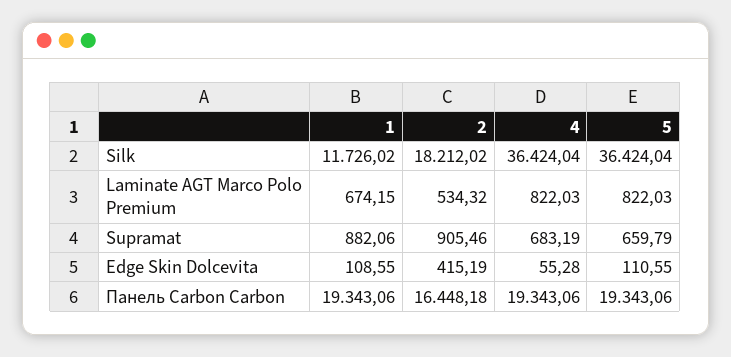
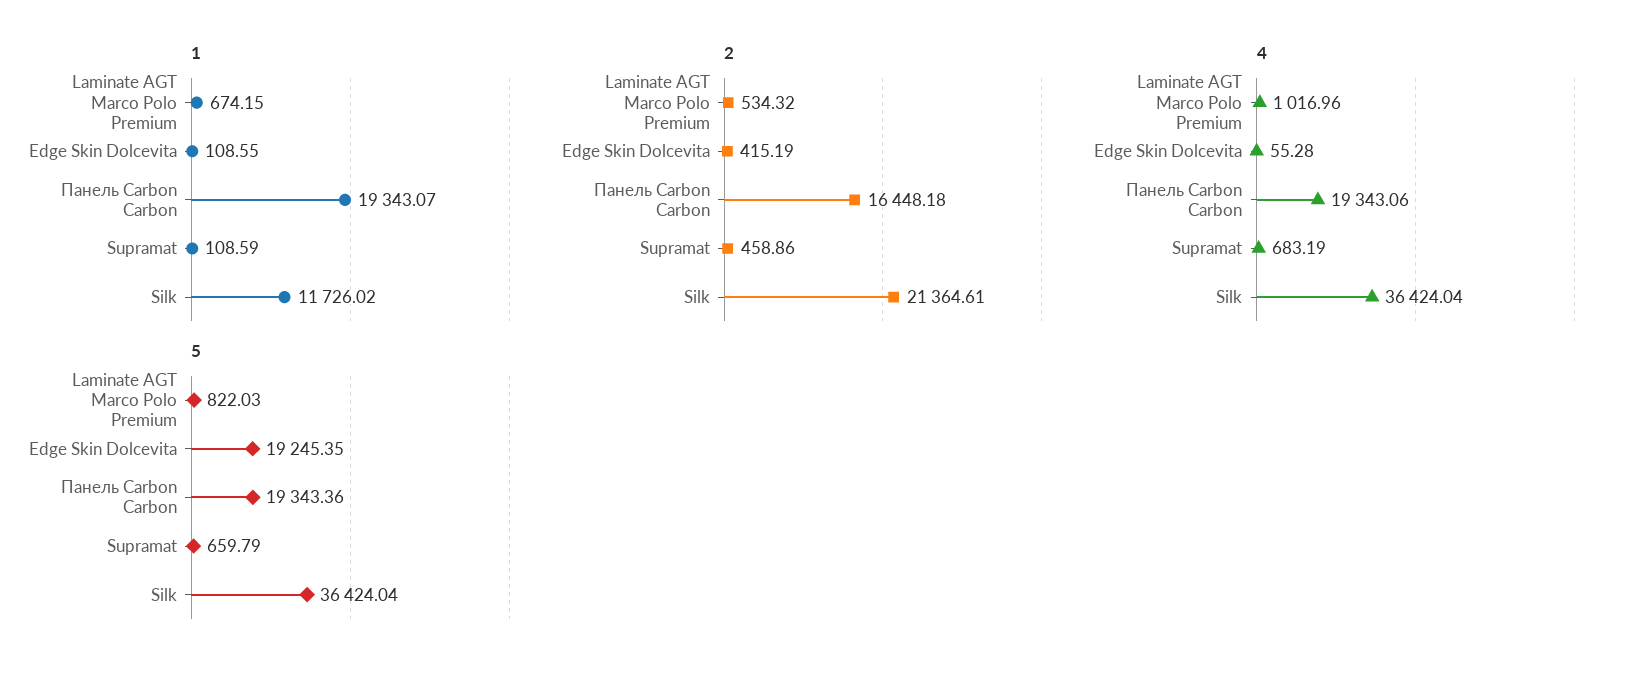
2, Silk: 18212.02 -> 21364.61
4, Laminate AGT Marco Polo Premium: 822.03 -> 1016.96
1, Supramat: 882.06 -> 108.59
2, Supramat: 905.46 -> 458.86
5, Edge Skin Dolcevita: 110.55 -> 19245.35
1, Панель Carbon Carbon: 19343.06 -> 19343.07
5, Панель Carbon Carbon: 19343.06 -> 19343.36

